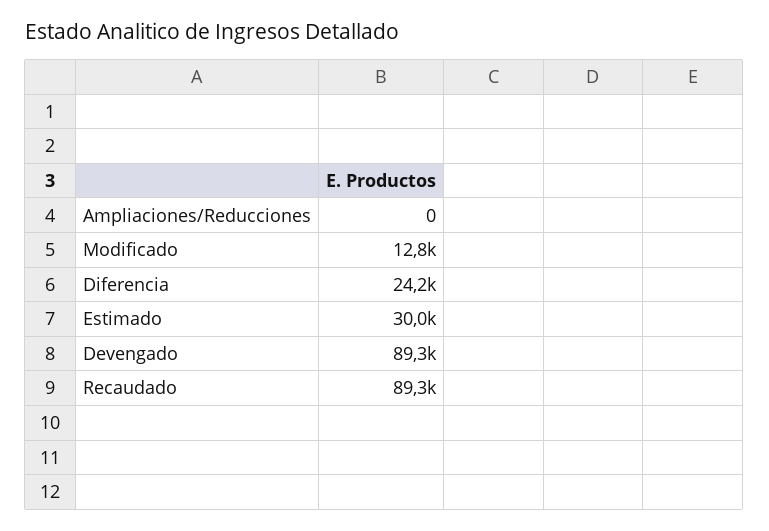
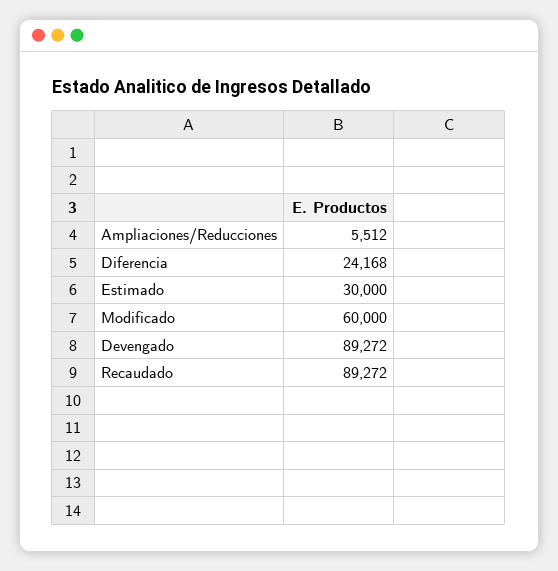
Ampliaciones/Reducciones: 0 -> 5512
Modificado: 12800 -> 60000

